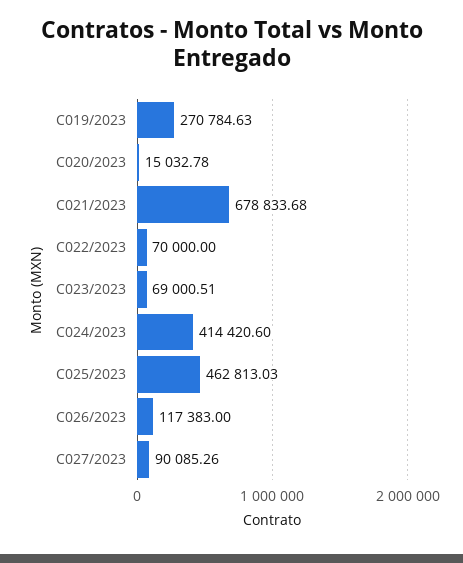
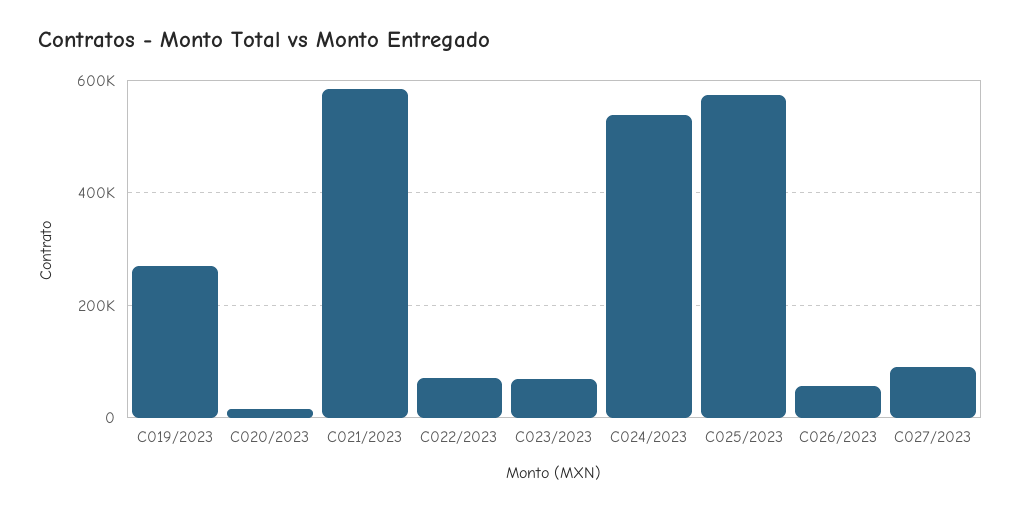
C021/2023: 678833.68 -> 580000
C024/2023: 414420.6 -> 540000
C025/2023: 462813.03 -> 580000
C026/2023: 117383 -> 60000

